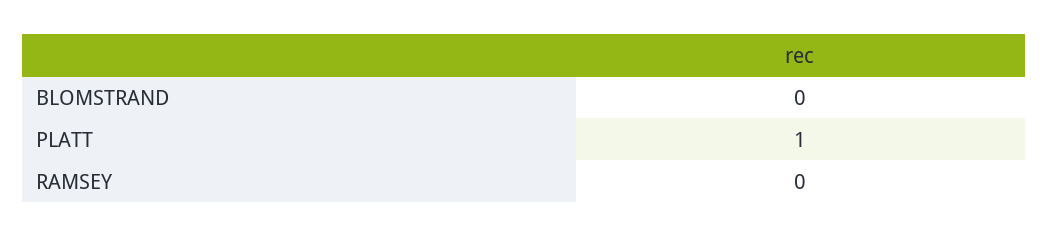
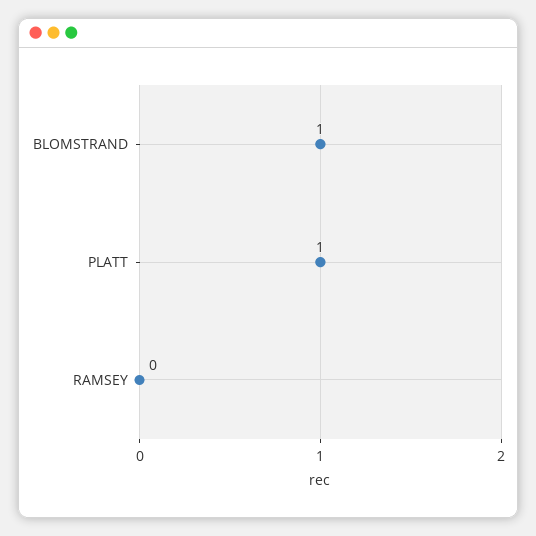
BLOMSTRAND: 0 -> 1

